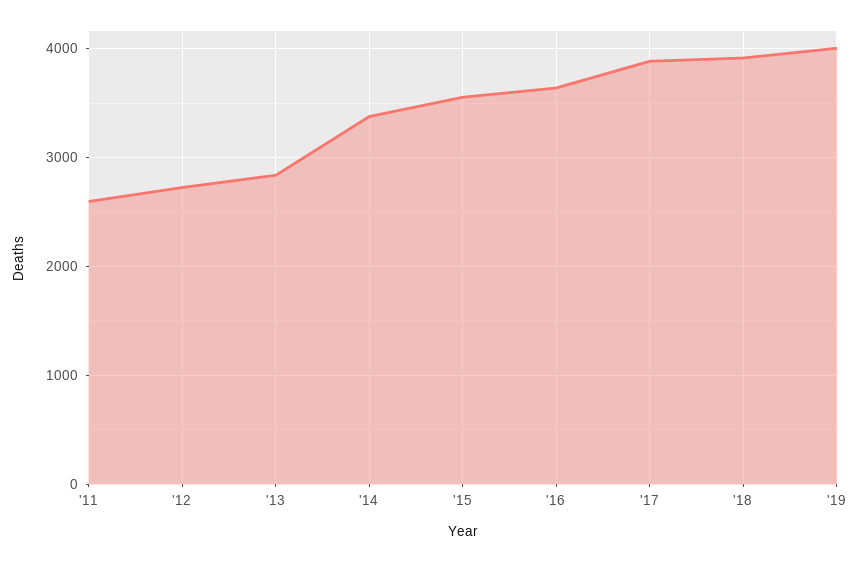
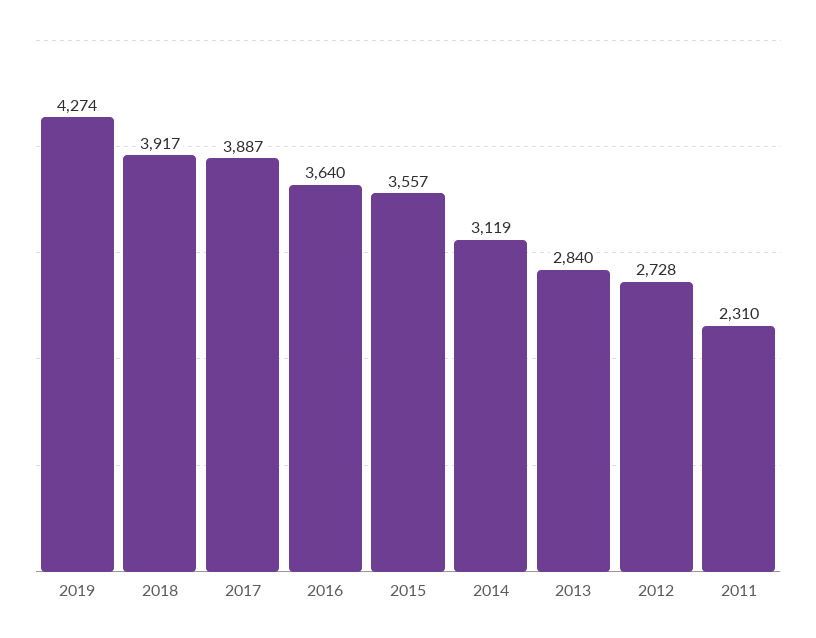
'11: 2600 -> 2310
'14: 3400 -> 3119
'19: 4000 -> 4274

